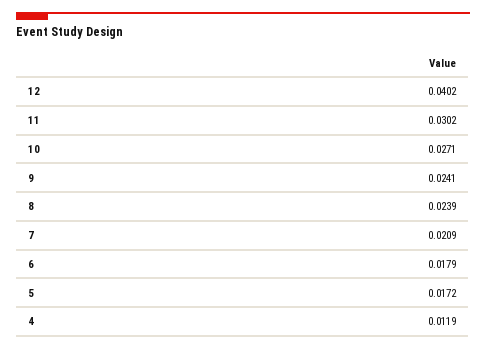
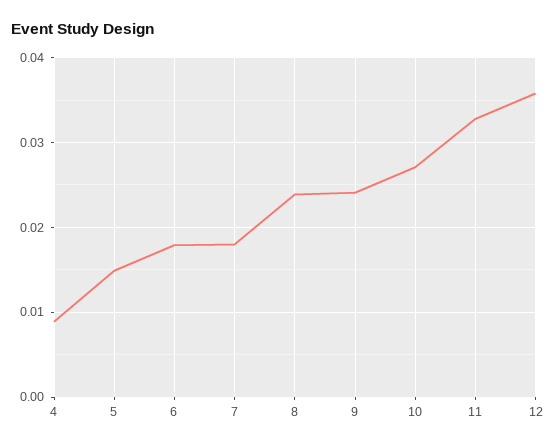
12: 0.0402 -> 0.036
11: 0.0302 -> 0.033
7: 0.0209 -> 0.018
5: 0.0172 -> 0.015
4: 0.0119 -> 0.009

